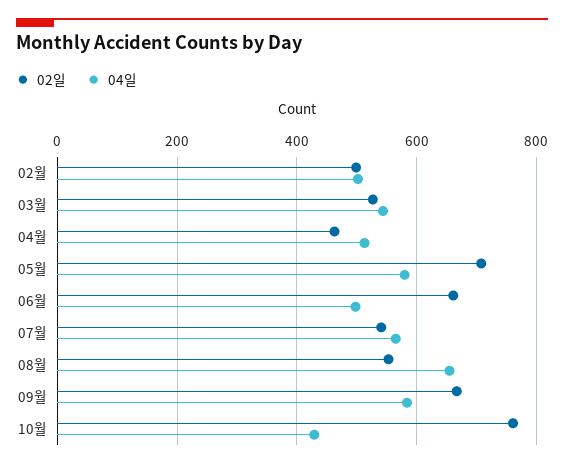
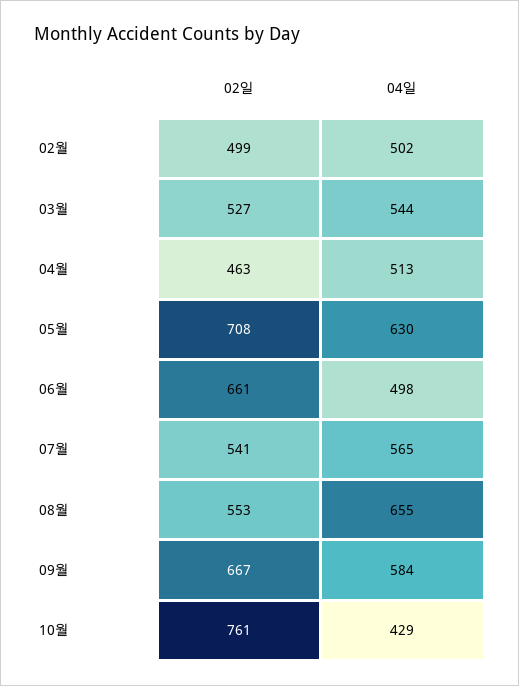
04일, 05월: 580 -> 630

